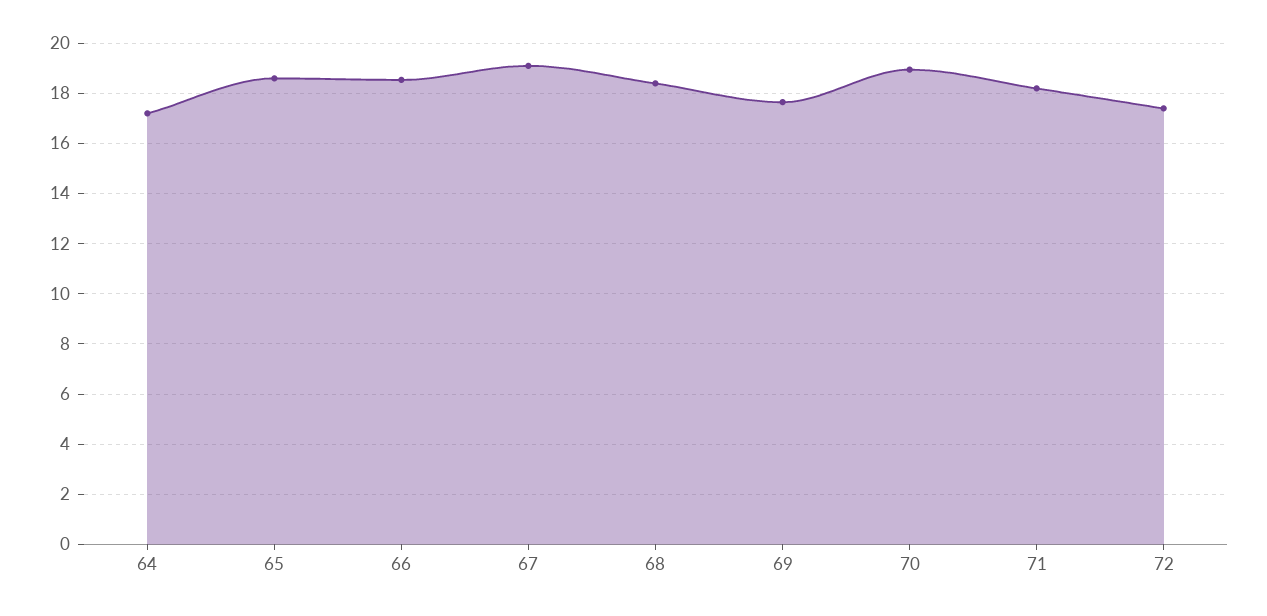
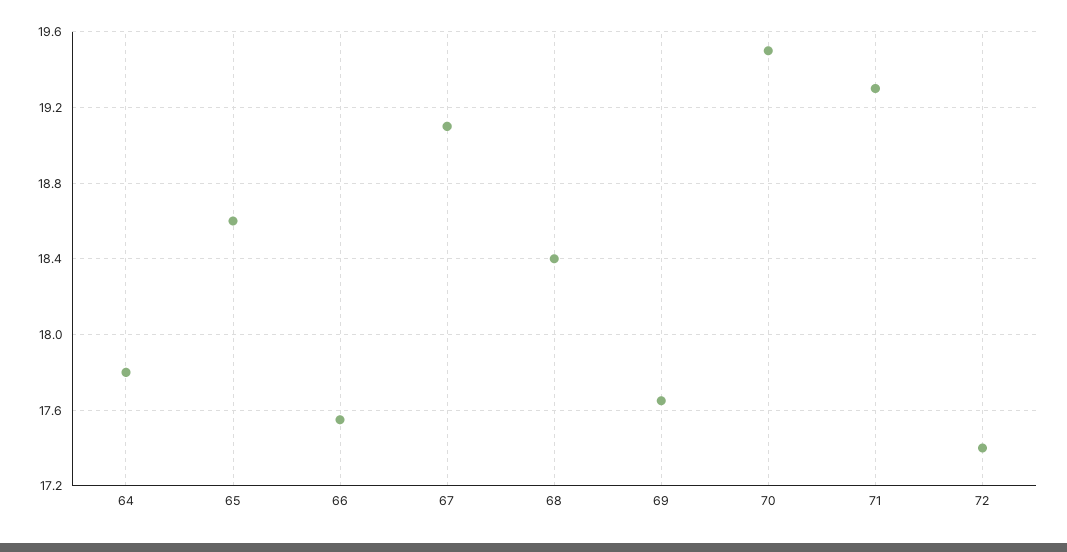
64: 17.25 -> 17.8
66: 18.5 -> 17.55
70: 19 -> 19.5
71: 18.25 -> 19.3

